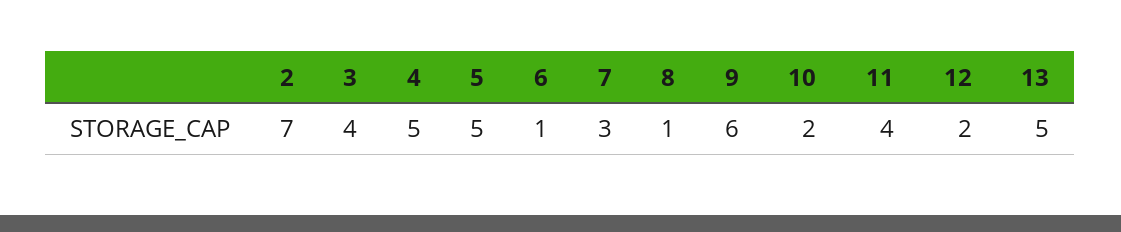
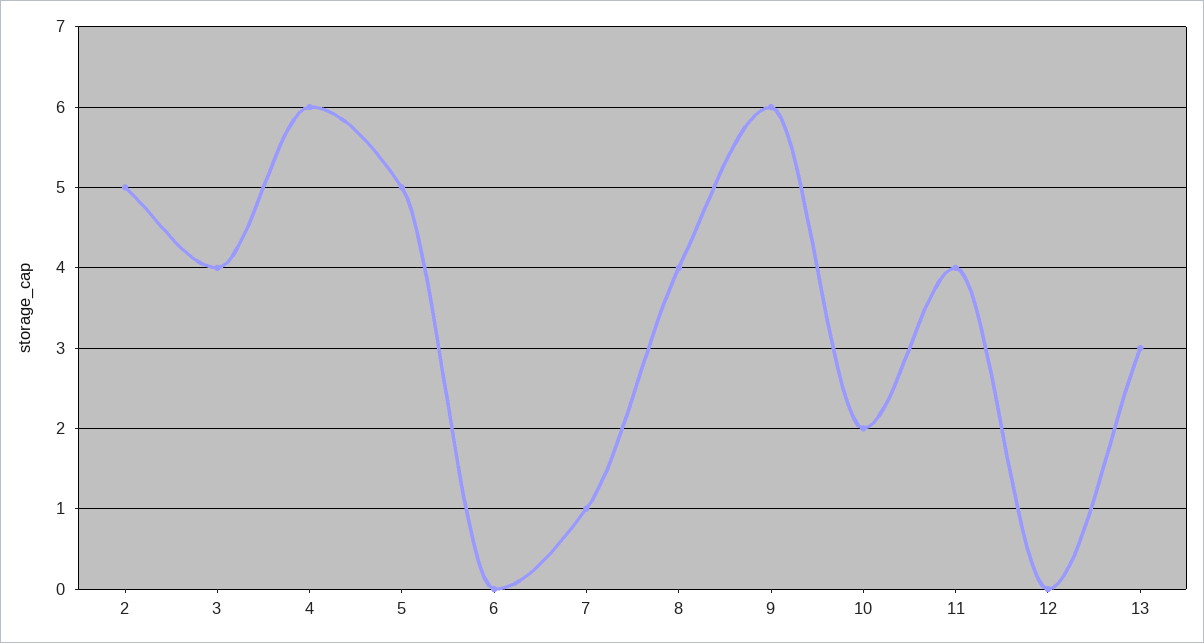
2: 7 -> 5
4: 5 -> 6
6: 1 -> 0
7: 3 -> 1
8: 1 -> 4
12: 2 -> 0
13: 5 -> 3

